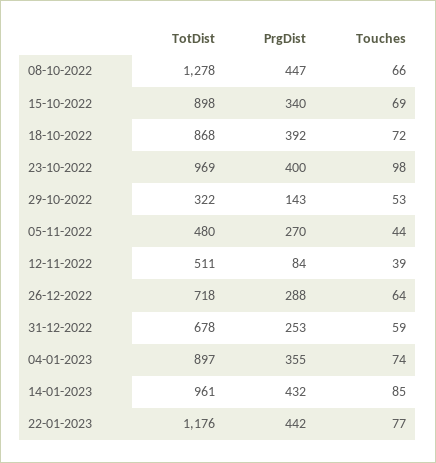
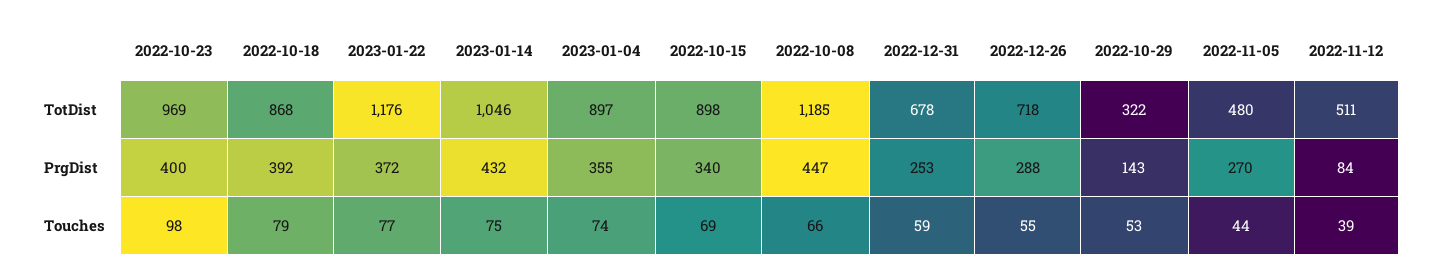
TotDist, 08-10-2022: 1278 -> 1185
Touches, 18-10-2022: 72 -> 79
Touches, 26-12-2022: 64 -> 55
TotDist, 14-01-2023: 961 -> 1046
Touches, 14-01-2023: 85 -> 75
PrgDist, 22-01-2023: 442 -> 372

